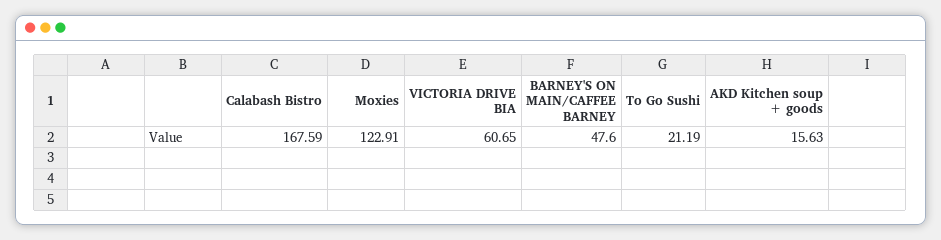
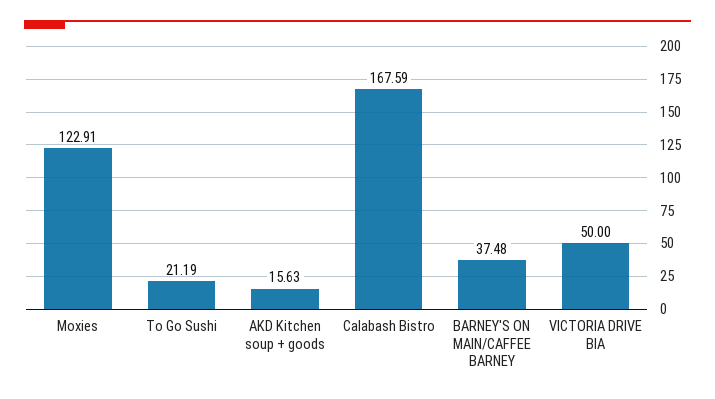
VICTORIA DRIVE BIA: 60.65 -> 50
BARNEY'S ON MAIN/CAFFEE BARNEY: 47.6 -> 37.48

